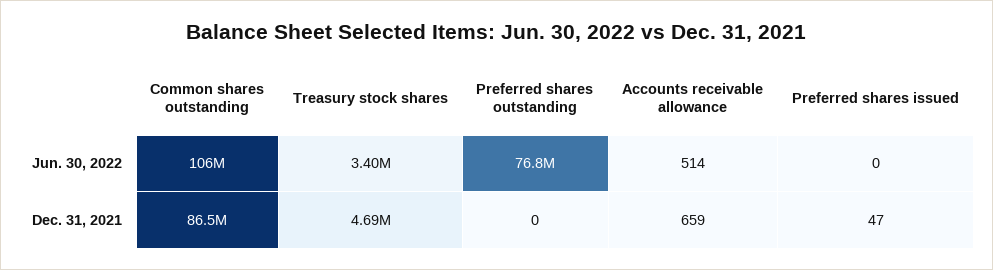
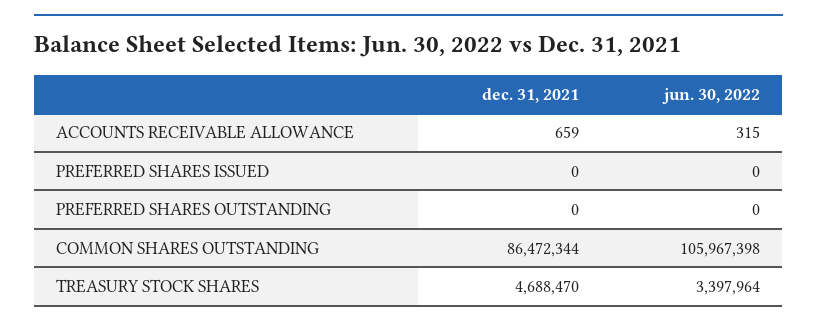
Preferred shares outstanding, Jun. 30, 2022: 76800000 -> 0
Accounts receivable allowance, Jun. 30, 2022: 514 -> 315
Preferred shares issued, Dec. 31, 2021: 47 -> 0

